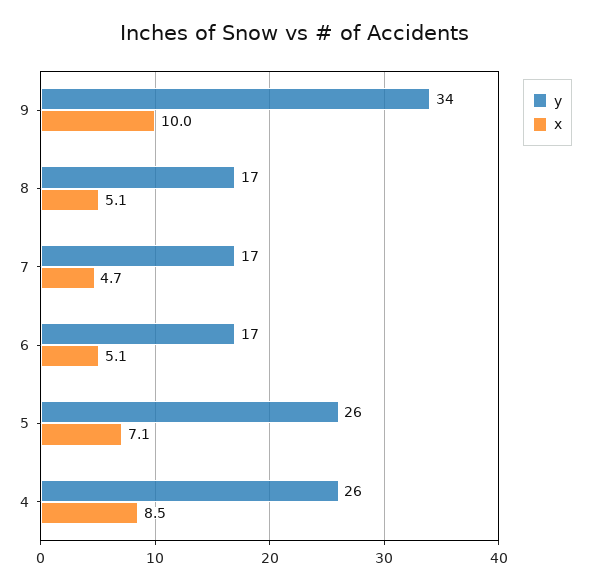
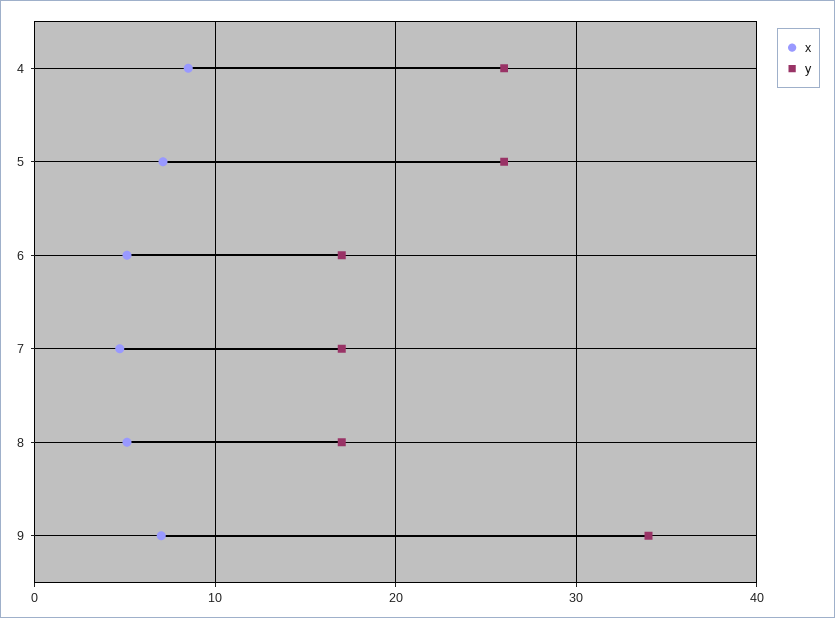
x, 9: 10 -> 7

